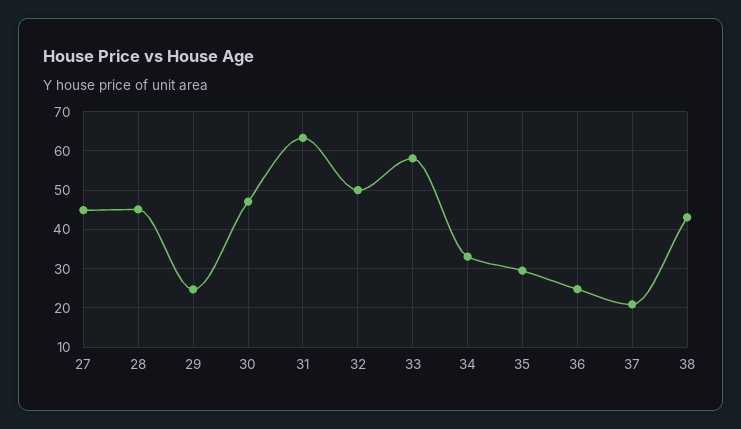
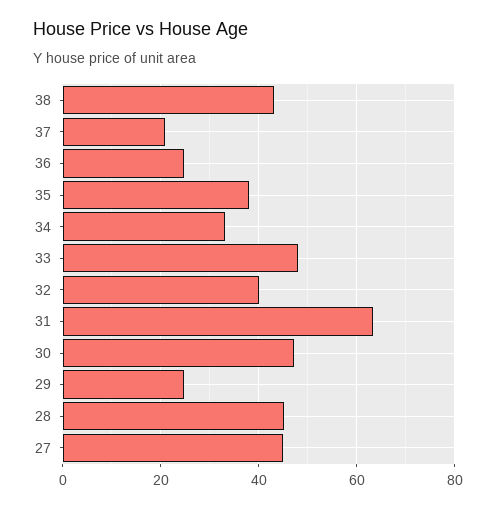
32: 50 -> 40
33: 58 -> 48
35: 30 -> 38

